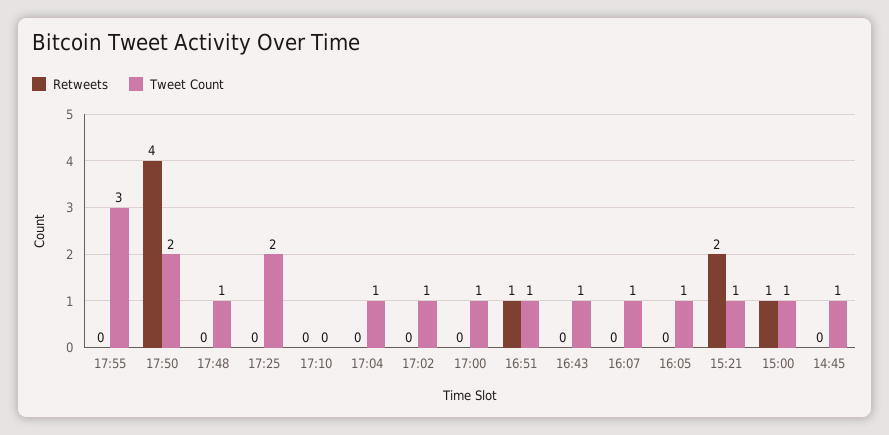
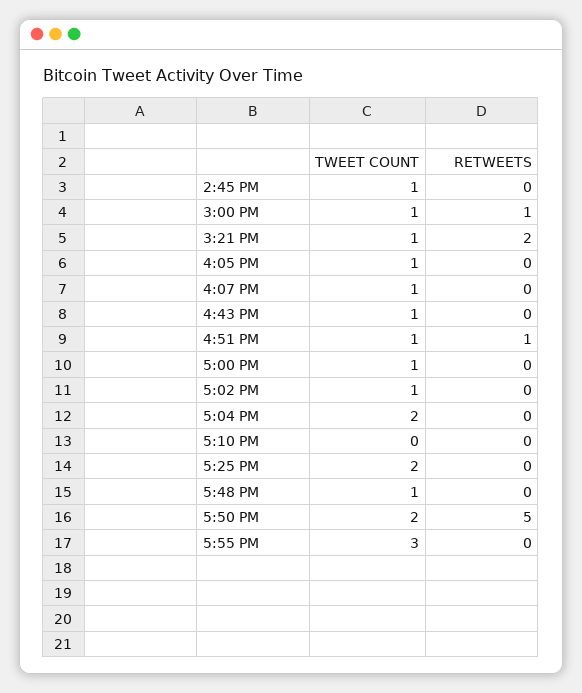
Retweets, 17:50: 4 -> 5
Tweet Count, 17:04: 1 -> 2

